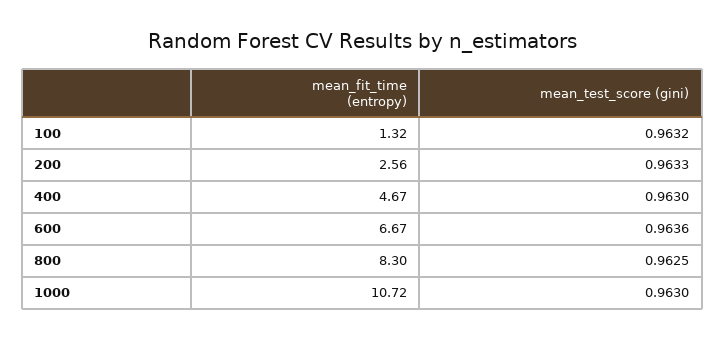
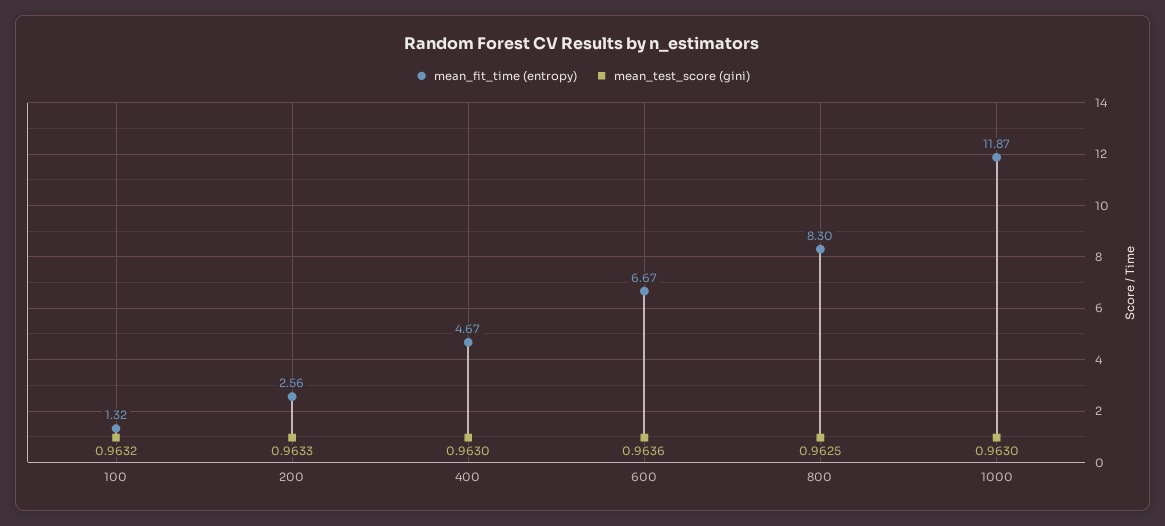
mean_fit_time (entropy), 1000: 10.72 -> 11.87

